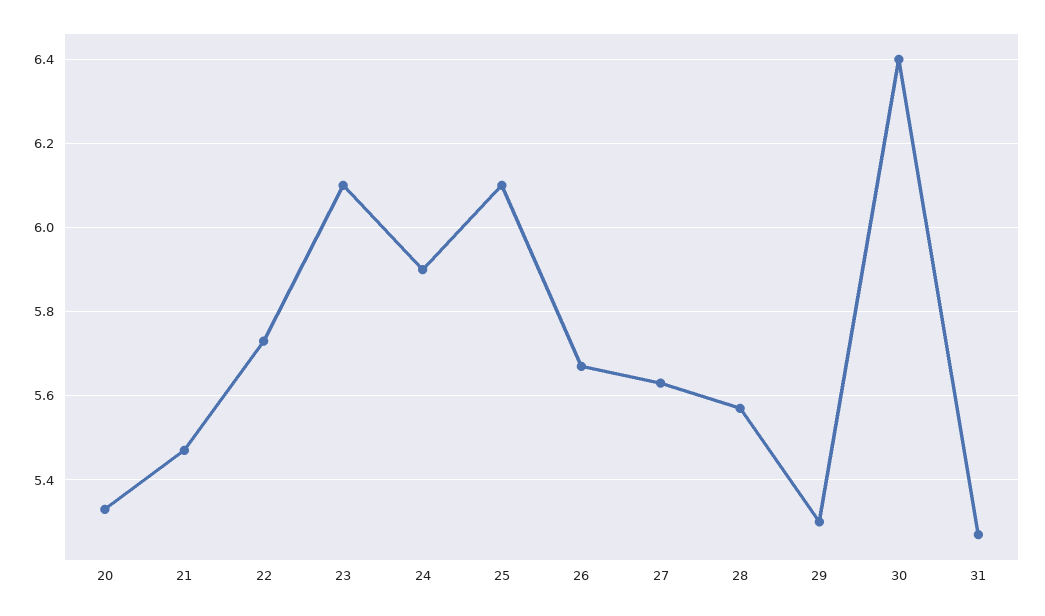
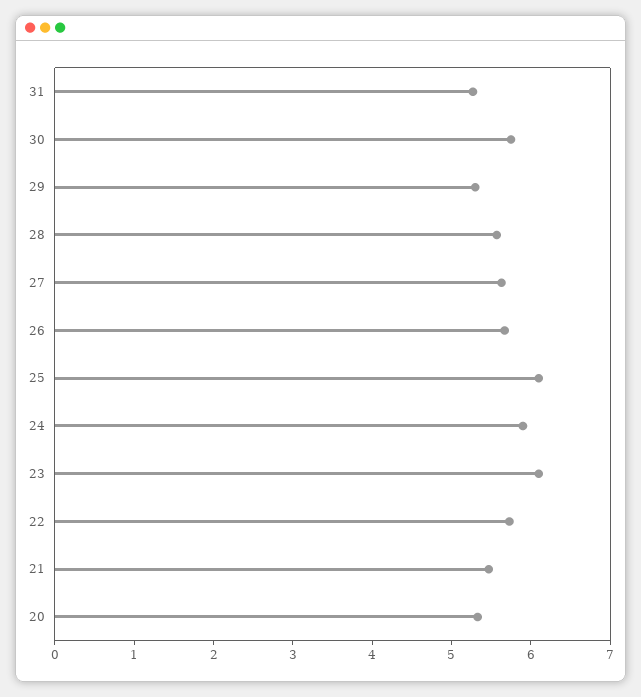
30: 6.4 -> 5.8

